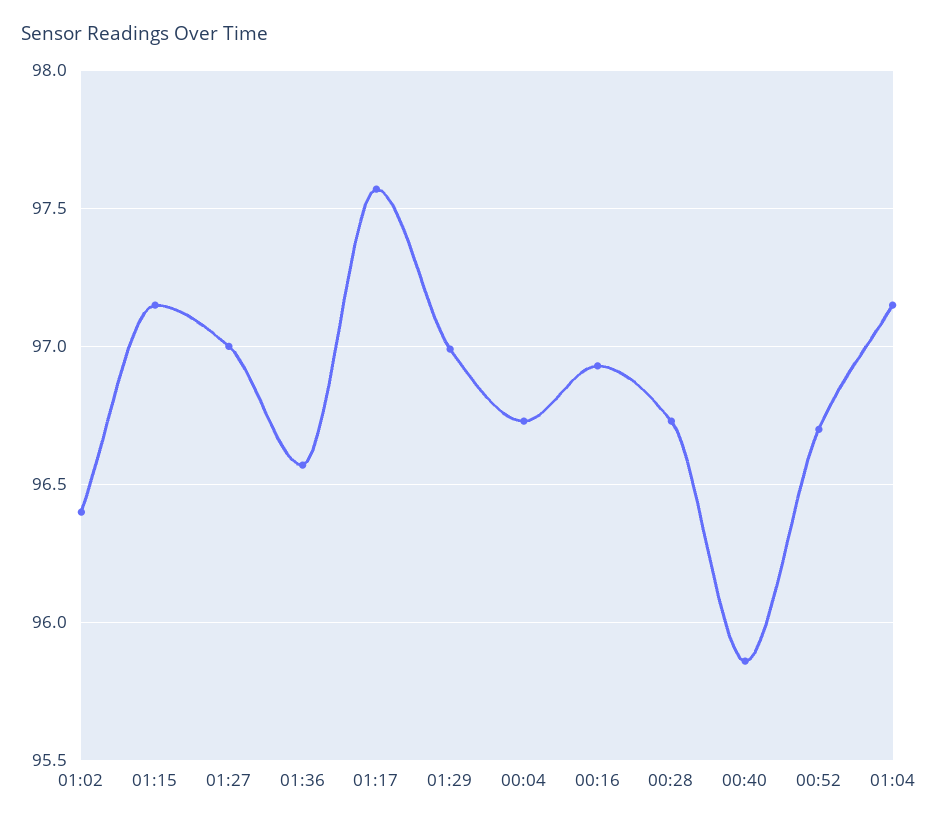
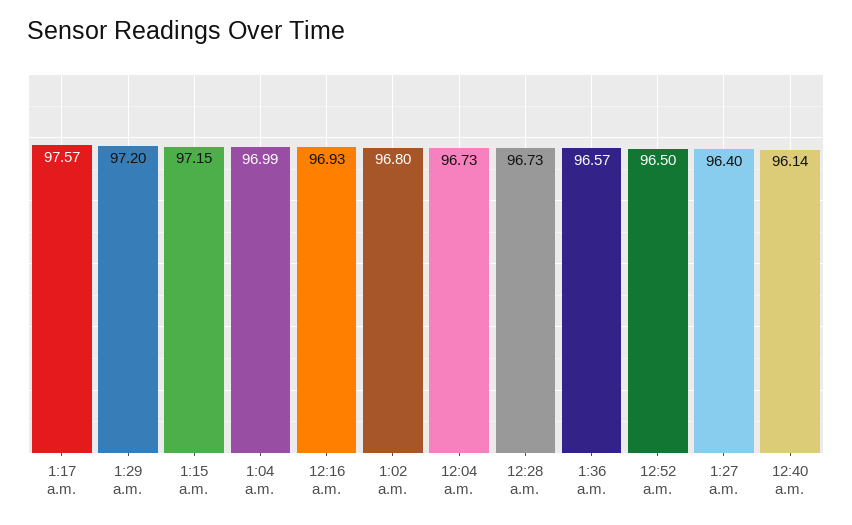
01:02: 96.4 -> 96.8
01:27: 97 -> 96.4
01:29: 97 -> 97.2
00:40: 95.85 -> 96.14
00:52: 96.7 -> 96.5
01:04: 97.15 -> 96.99

